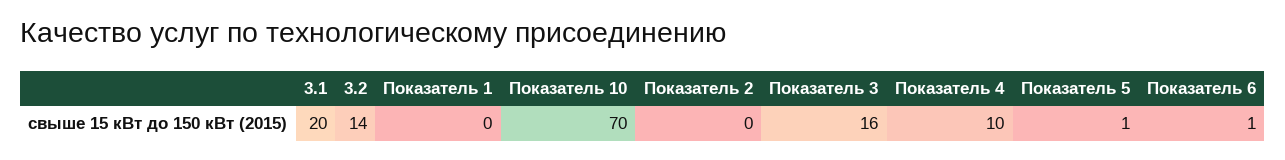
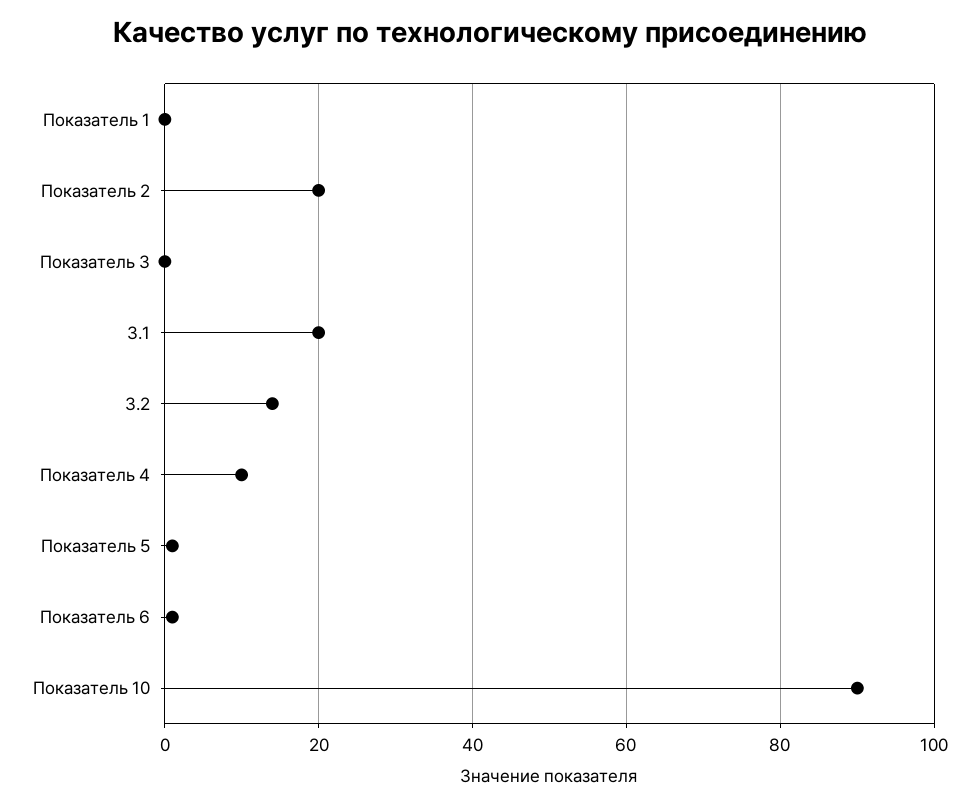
Показатель 10: 70 -> 90
Показатель 2: 0 -> 20
Показатель 3: 16 -> 0

